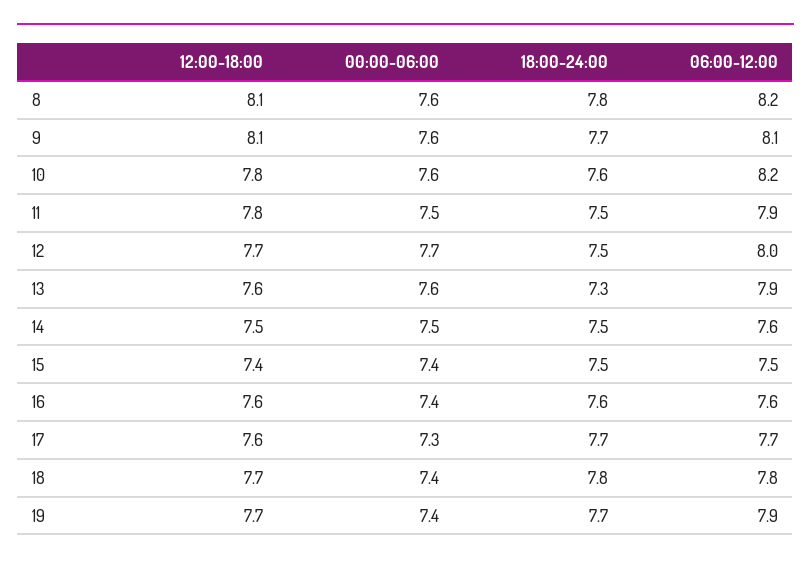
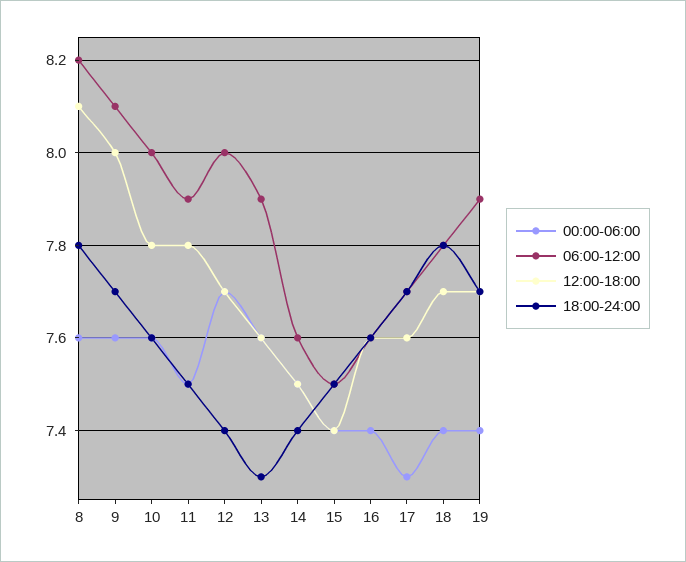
12:00-18:00, 9: 8.1 -> 8
06:00-12:00, 10: 8.2 -> 8
18:00-24:00, 12: 7.5 -> 7.4
18:00-24:00, 14: 7.5 -> 7.4

